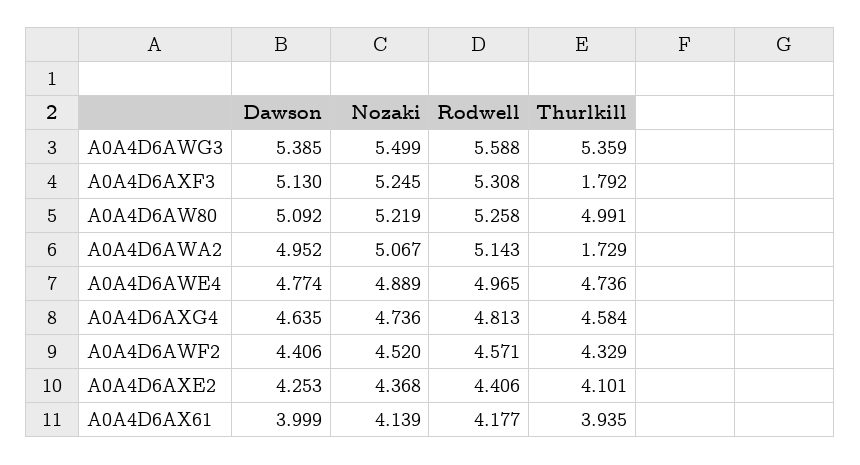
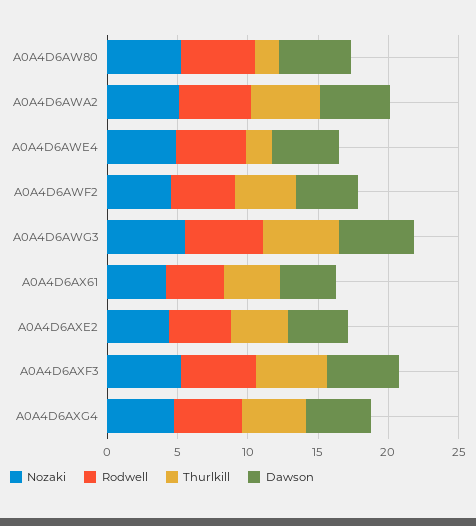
Thurlkill, A0A4D6AXF3: 1.792 -> 5
Thurlkill, A0A4D6AW80: 4.991 -> 2
Thurlkill, A0A4D6AWA2: 1.729 -> 5
Thurlkill, A0A4D6AWE4: 4.736 -> 2

